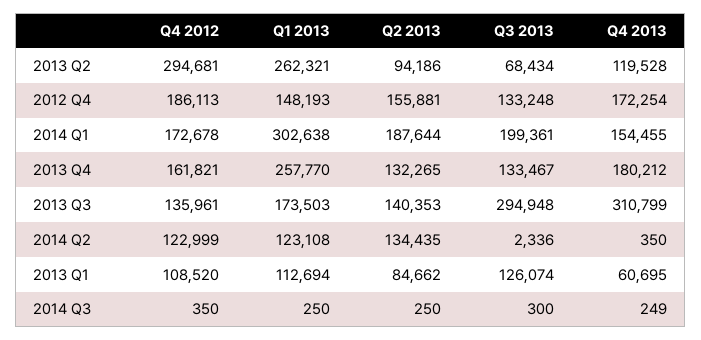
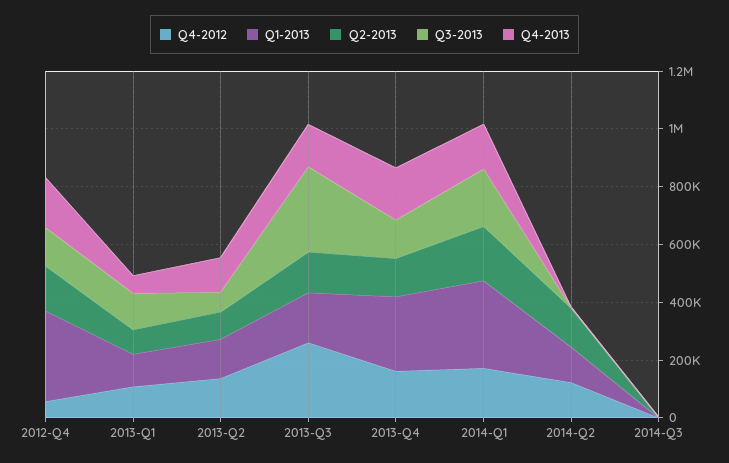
Q4 2012, 2013 Q2: 294681 -> 150000
Q1 2013, 2013 Q2: 262321 -> 150000
Q4 2012, 2012 Q4: 186113 -> 50000
Q1 2013, 2012 Q4: 148193 -> 300000
Q4 2012, 2013 Q3: 135961 -> 250000
Q4 2013, 2013 Q3: 310799 -> 150000

